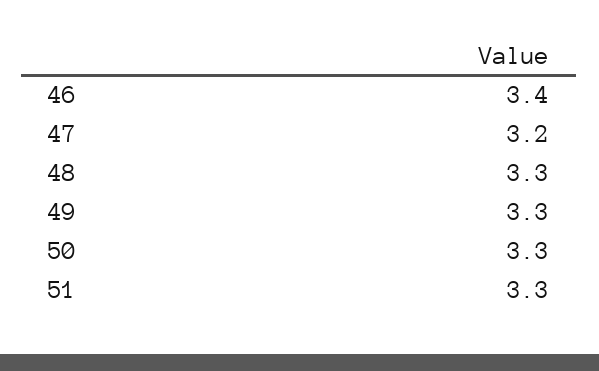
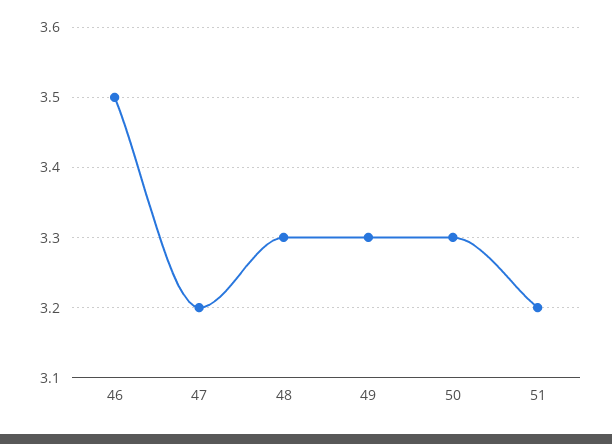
46: 3.4 -> 3.5
51: 3.3 -> 3.2

